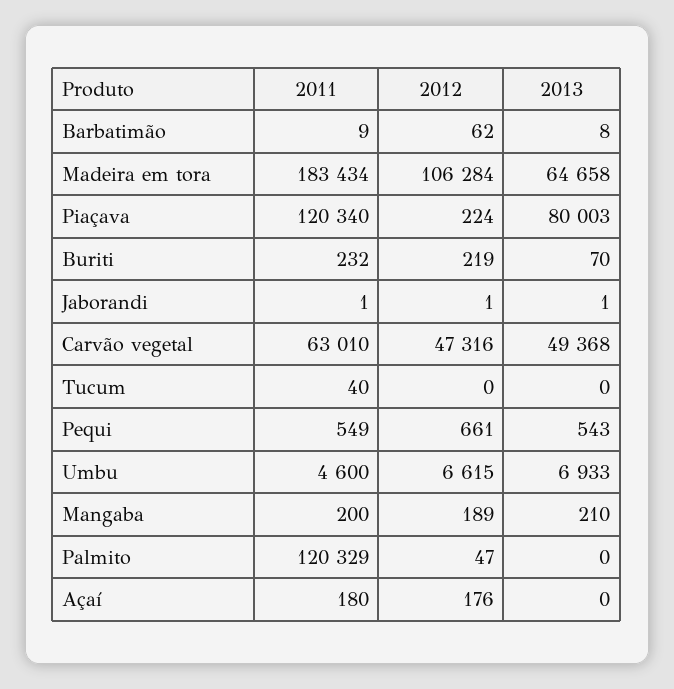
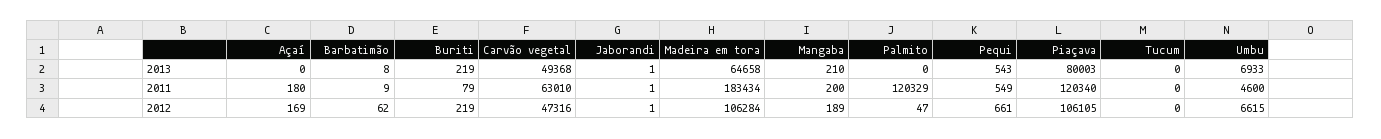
2012, Piaçava: 224 -> 106105
2011, Buriti: 232 -> 79
2013, Buriti: 70 -> 219
2011, Tucum: 40 -> 0
2012, Açaí: 176 -> 169

